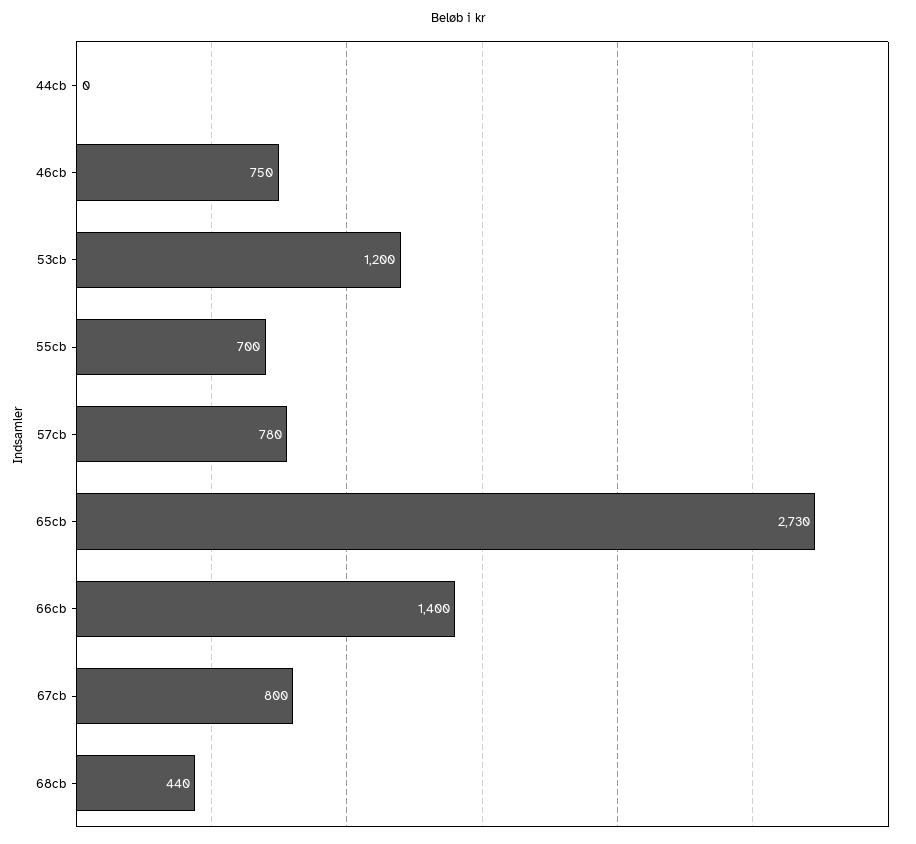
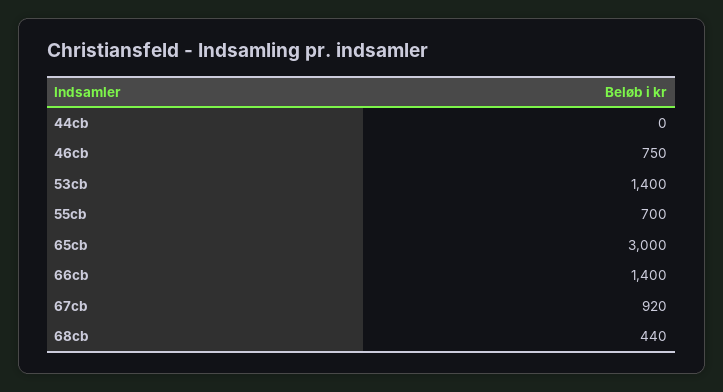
53cb: 1200 -> 1400
57cb: 780 -> none
65cb: 2730 -> 3000
67cb: 800 -> 920

